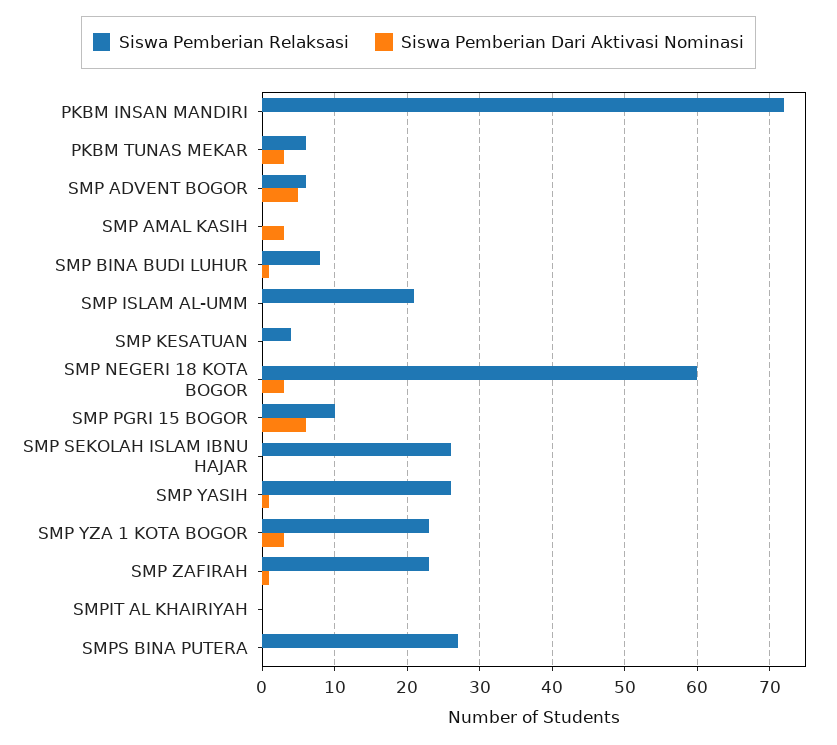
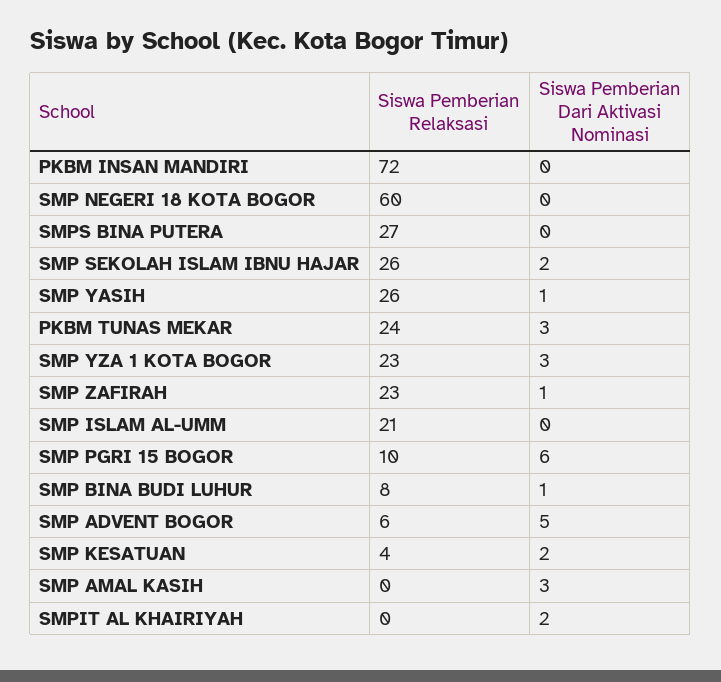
Siswa Pemberian Relaksasi, PKBM TUNAS MEKAR: 6 -> 24
Siswa Pemberian Dari Aktivasi Nominasi, SMP KESATUAN: 0 -> 2
Siswa Pemberian Dari Aktivasi Nominasi, SMP NEGERI 18 KOTA BOGOR: 3 -> 0
Siswa Pemberian Dari Aktivasi Nominasi, SMP SEKOLAH ISLAM IBNU HAJAR: 0 -> 2
Siswa Pemberian Dari Aktivasi Nominasi, SMPIT AL KHAIRIYAH: 0 -> 2

